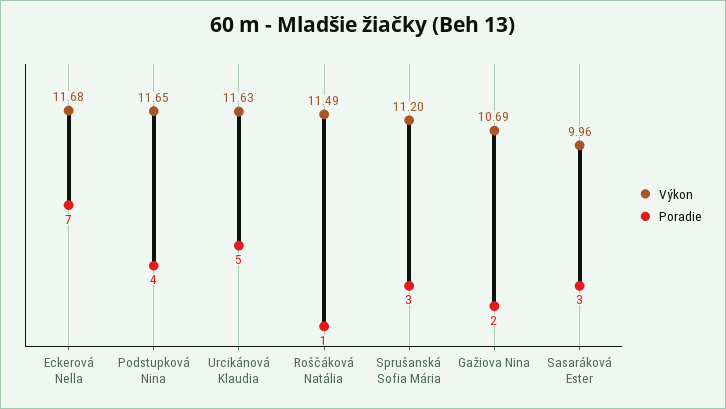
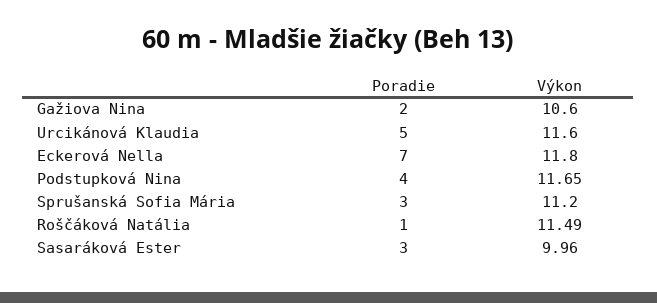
Výkon, Eckerová Nella: 11.68 -> 11.8
Výkon, Urcikánová Klaudia: 11.63 -> 11.6
Výkon, Gažiova Nina: 10.69 -> 10.6

